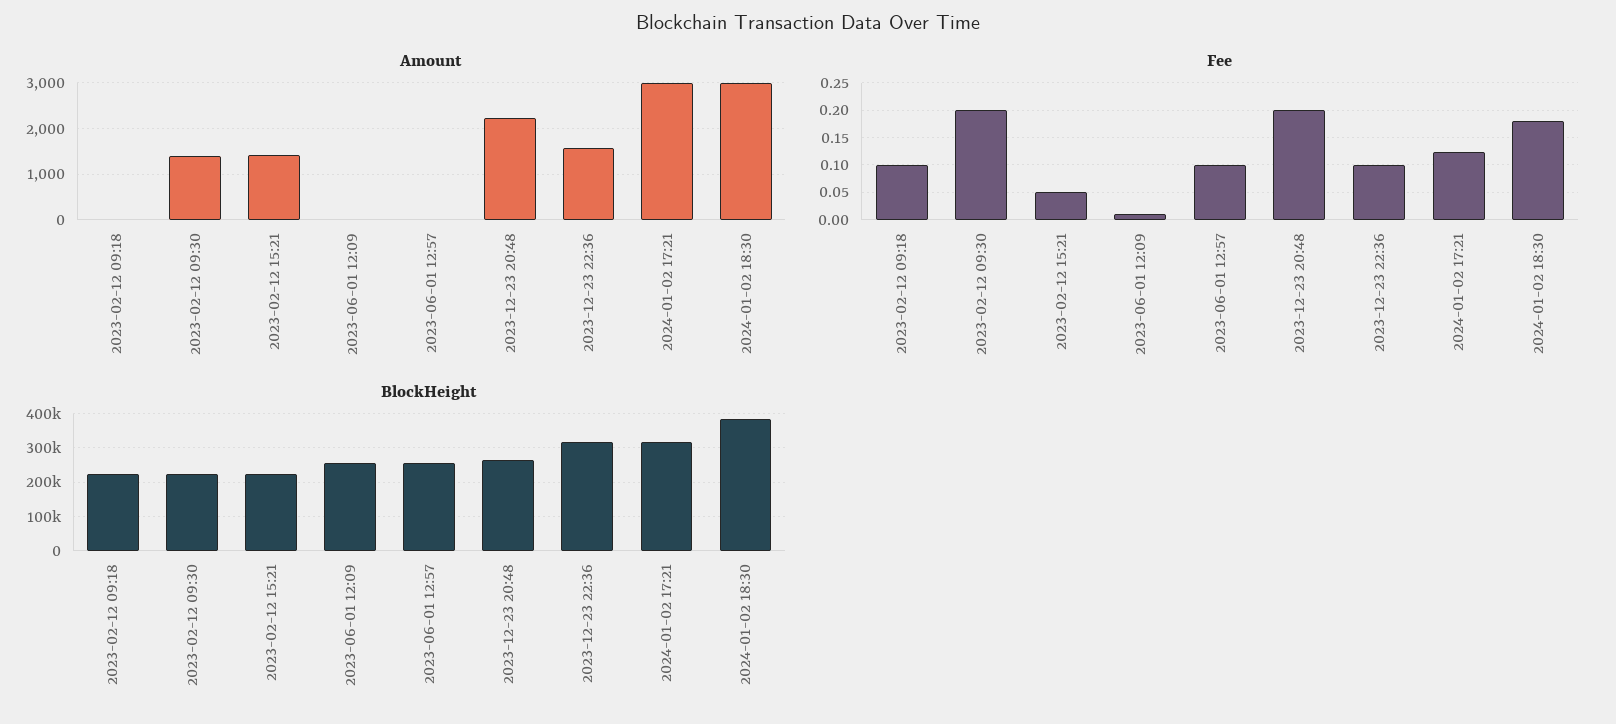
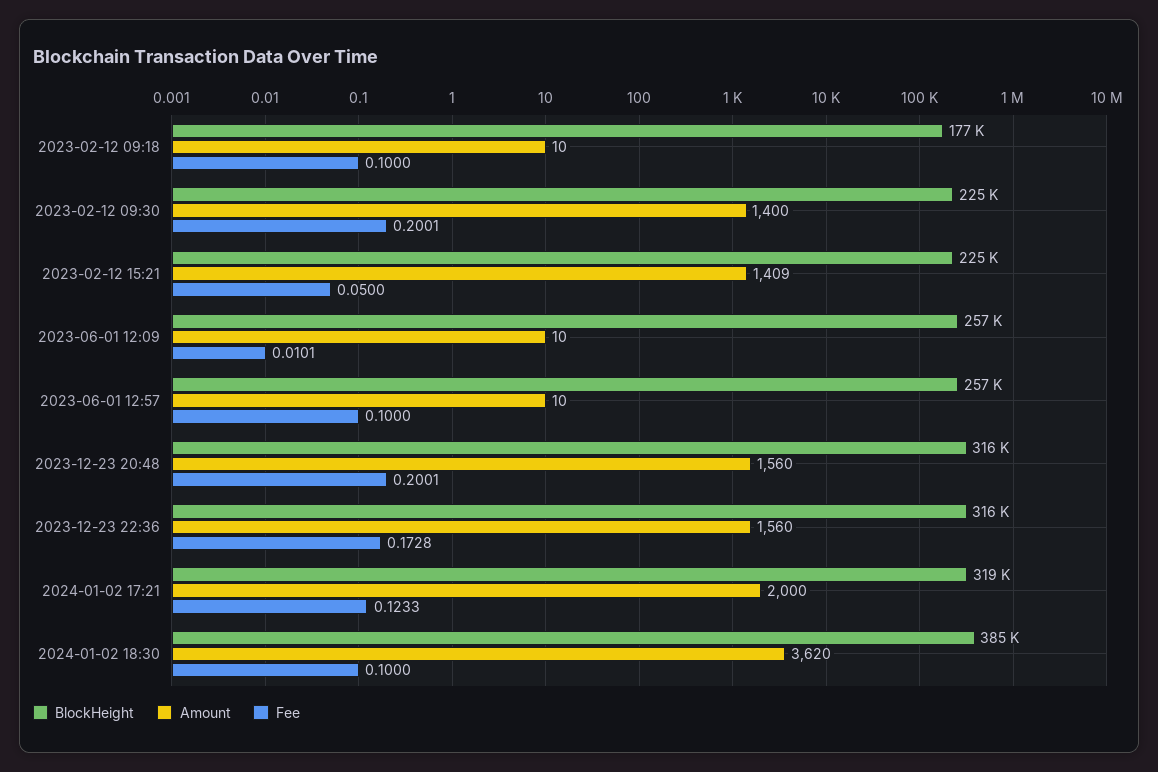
Amount, 2023-12-23 20:48: 2200 -> 1560
Amount, 2024-01-02 17:21: 3000 -> 2000
Amount, 2024-01-02 18:30: 3000 -> 3620
Fee, 2023-12-23 22:36: 0.1 -> 0.1728
Fee, 2024-01-02 18:30: 0.175 -> 0.1
BlockHeight, 2023-02-12 09:18: 220000 -> 177000
BlockHeight, 2023-12-23 20:48: 260000 -> 316000

